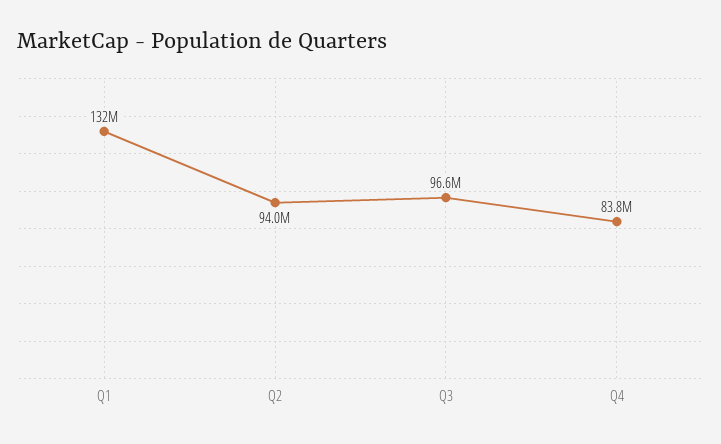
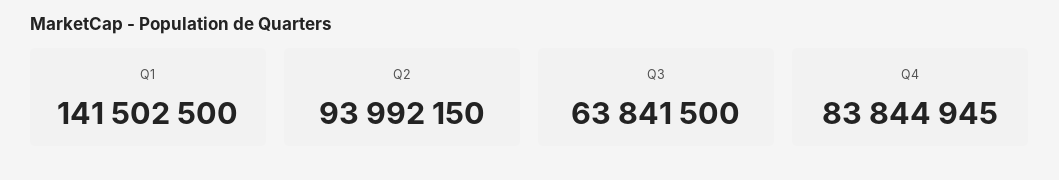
Q1: 132000000 -> 141502500
Q3: 96600000 -> 63841500

